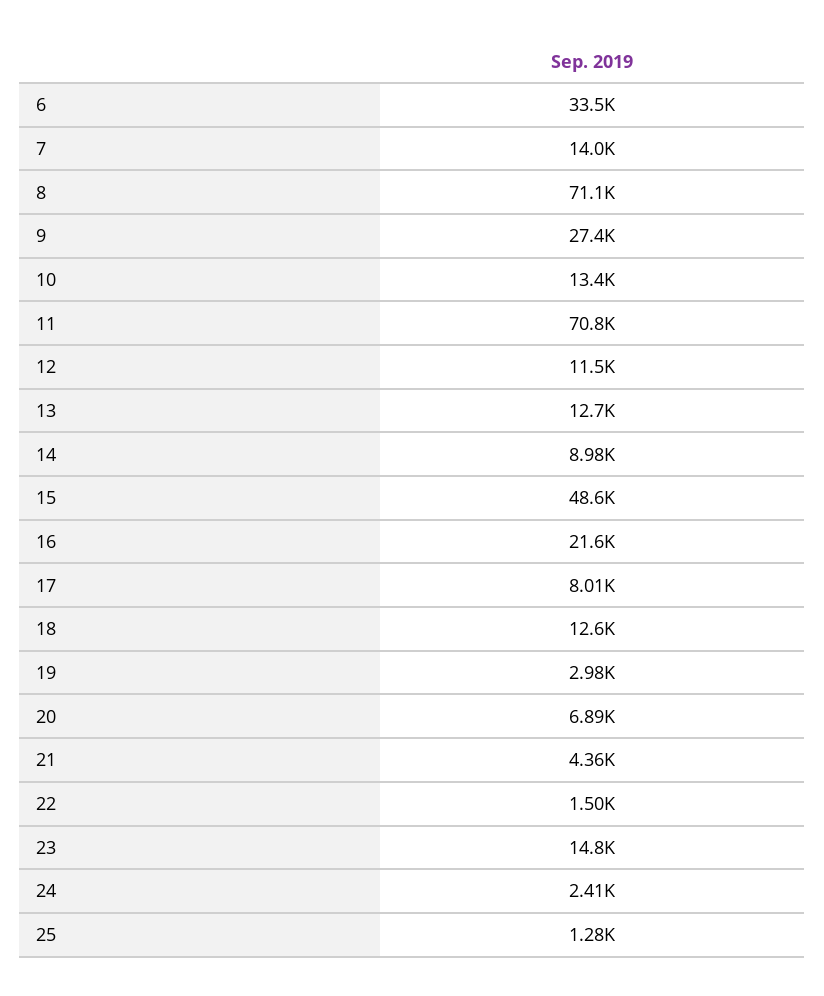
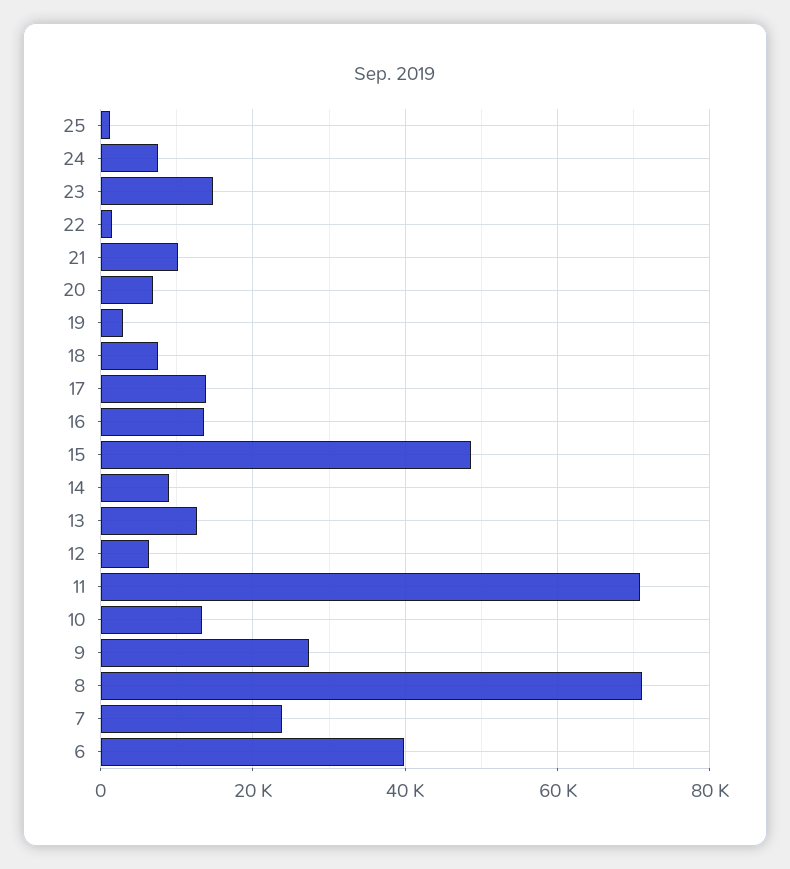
6: 33500 -> 40000
7: 14000 -> 24000
12: 11500 -> 6000
16: 21600 -> 14000
17: 8010 -> 14000
18: 12600 -> 8000
21: 4360 -> 10000
24: 2410 -> 8000

